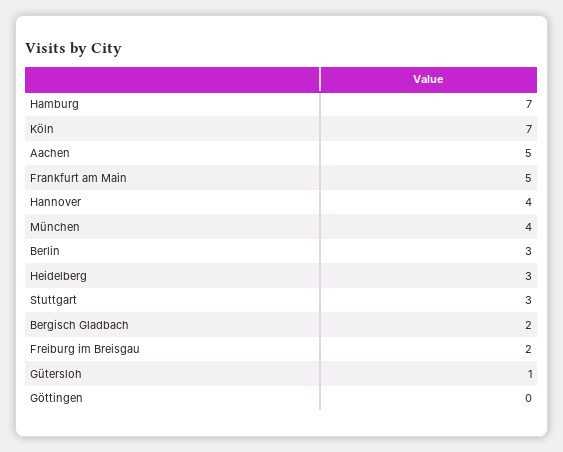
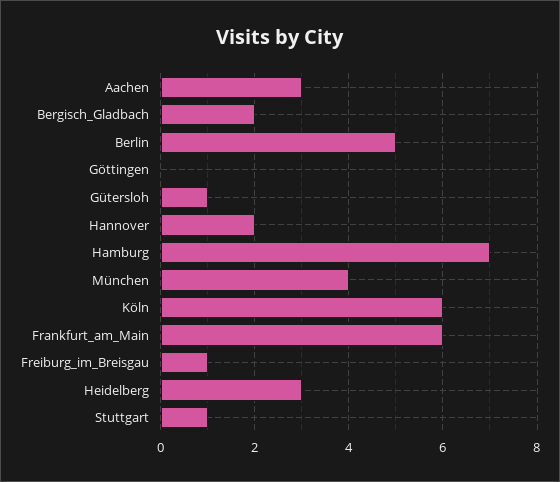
Köln: 7 -> 6
Aachen: 5 -> 3
Frankfurt am Main: 5 -> 6
Hannover: 4 -> 2
Berlin: 3 -> 5
Stuttgart: 3 -> 1
Freiburg im Breisgau: 2 -> 1

